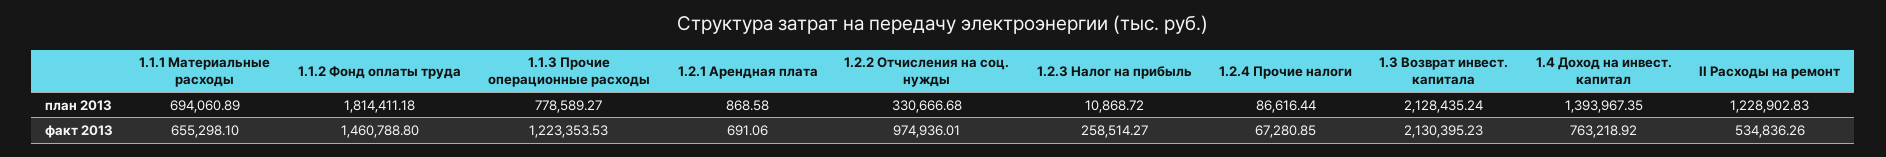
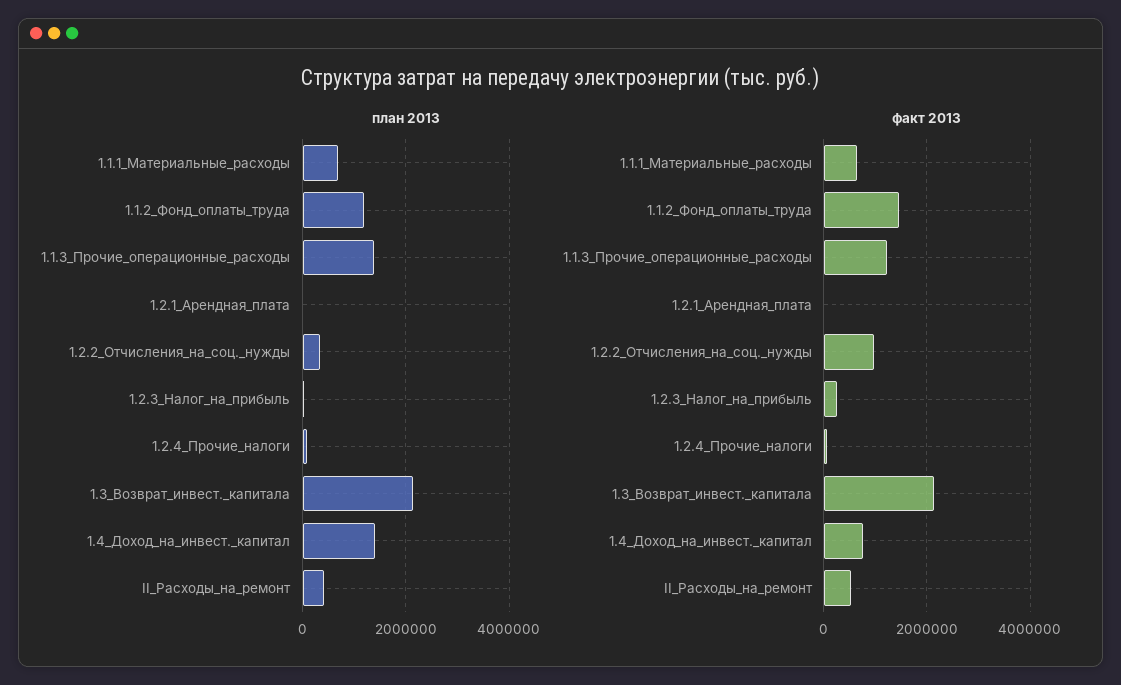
план 2013, 1.1.2 Фонд оплаты труда: 1814411.18 -> 1200000
план 2013, 1.1.3 Прочие операционные расходы: 778589.27 -> 1400000
план 2013, II Расходы на ремонт: 1228902.83 -> 400000

